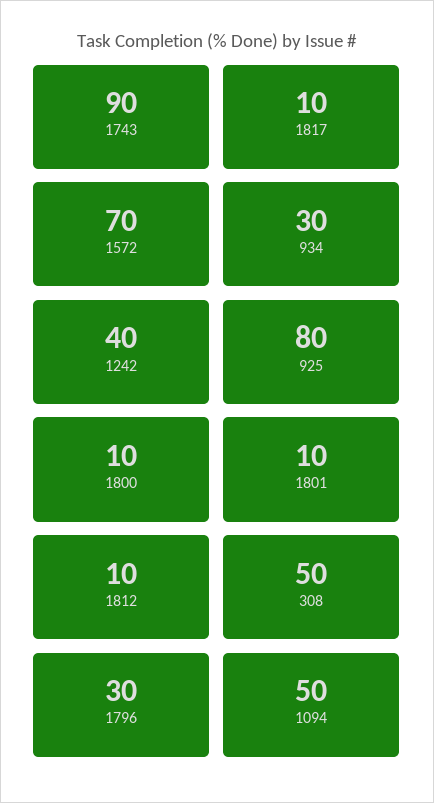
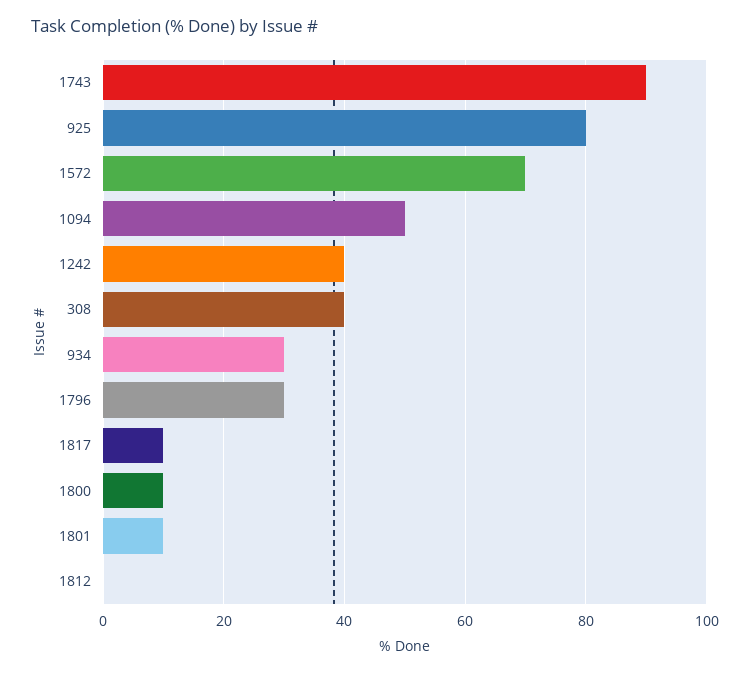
1812: 10 -> 0
308: 50 -> 40

